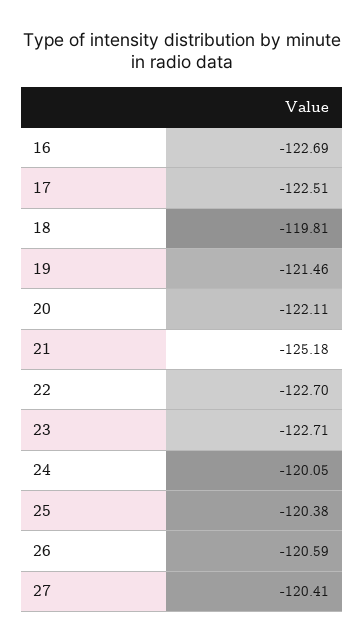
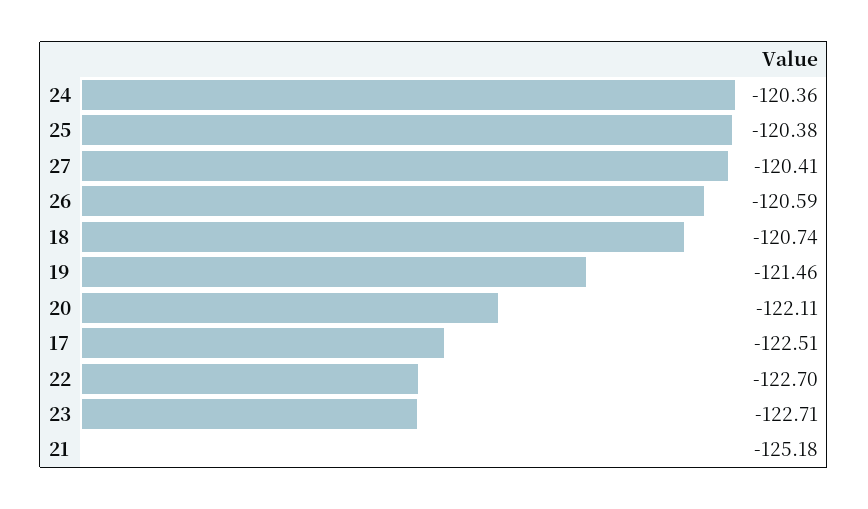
16: -122.69 -> none
18: -119.81 -> -120.74
24: -120.05 -> -120.36

